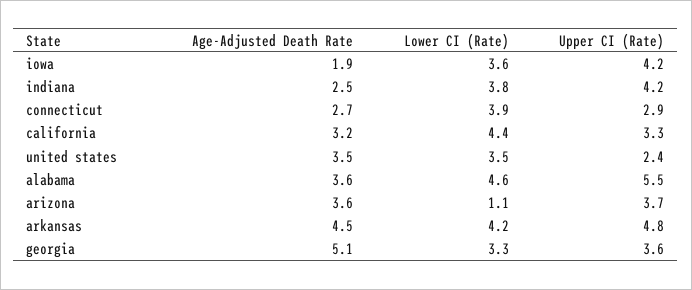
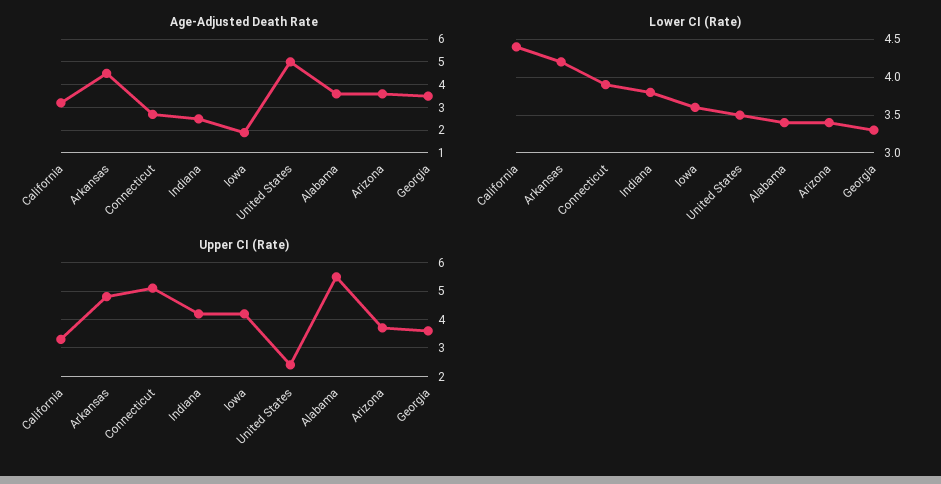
Upper CI (Rate), connecticut: 2.9 -> 5
Age-Adjusted Death Rate, united states: 3.5 -> 5
Lower CI (Rate), alabama: 4.6 -> 3.4
Lower CI (Rate), arizona: 1.1 -> 3.4
Age-Adjusted Death Rate, georgia: 5.1 -> 3.5

